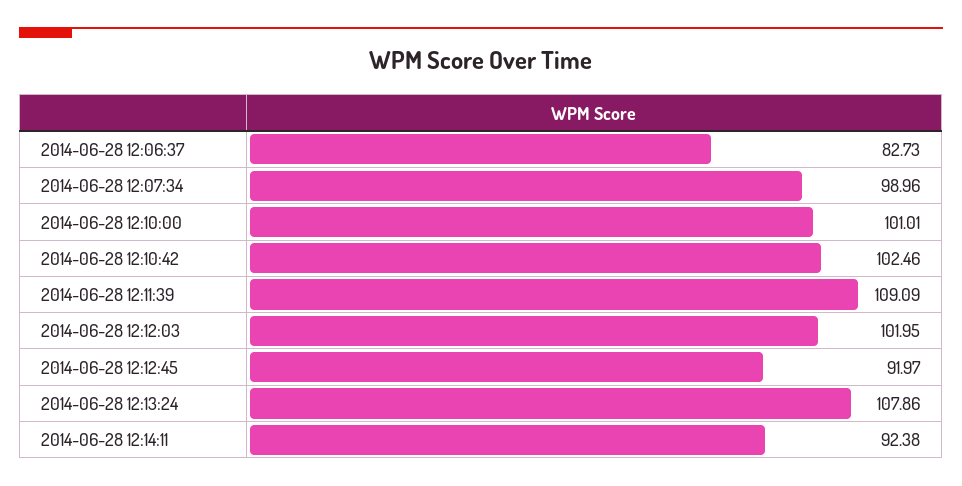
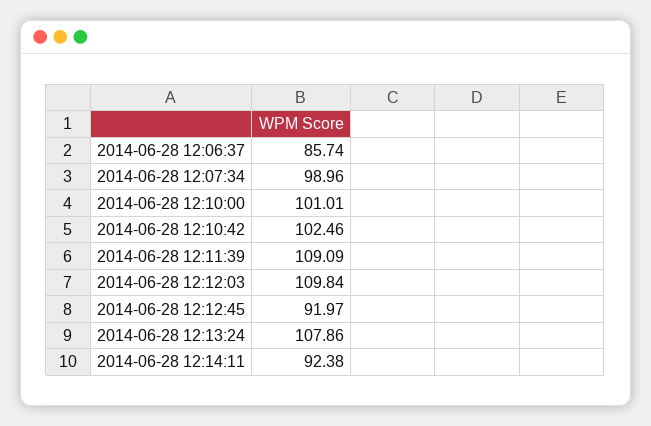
2014-06-28 12:06:37: 82.73 -> 85.74
2014-06-28 12:12:03: 101.95 -> 109.84

